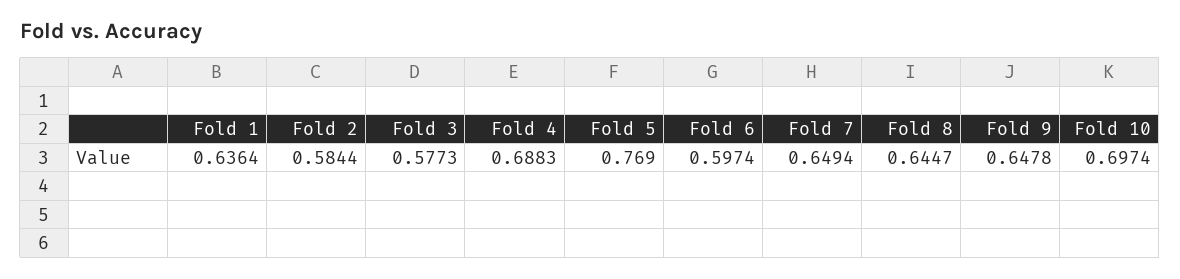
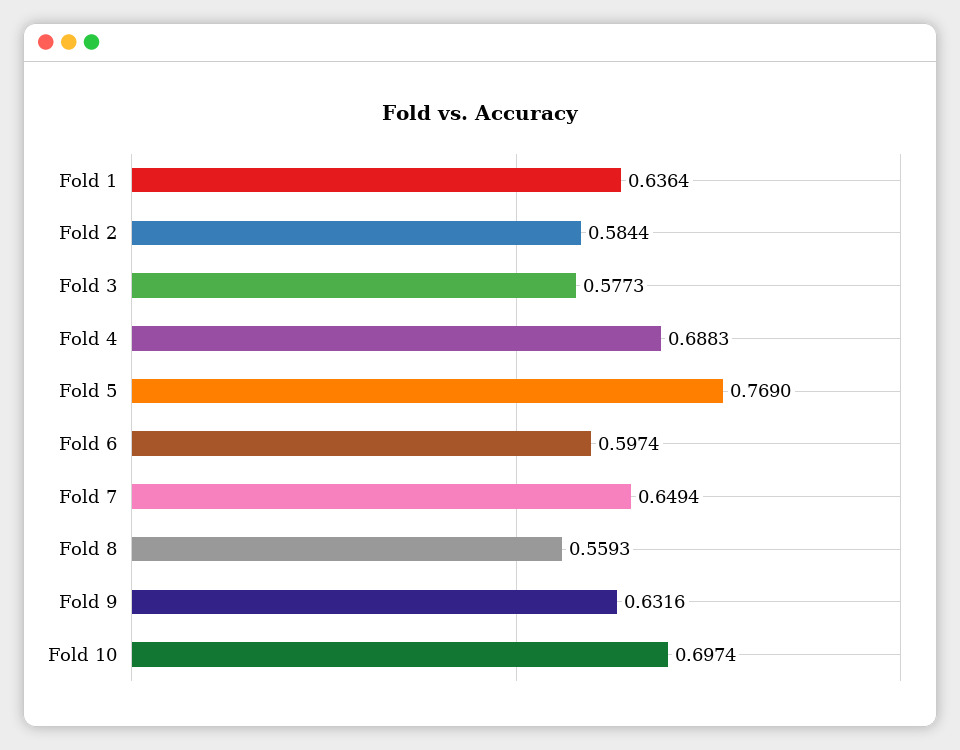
Fold 8: 0.6447 -> 0.5593
Fold 9: 0.6478 -> 0.6316

